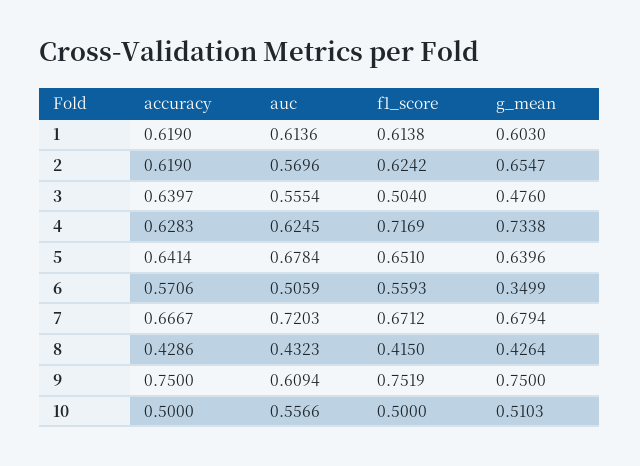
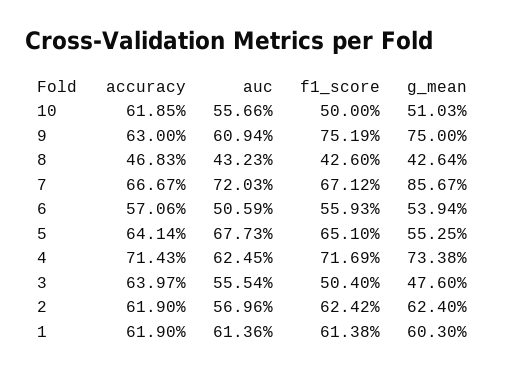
g_mean, 2: 0.6547 -> 0.624
accuracy, 4: 0.6283 -> 0.7143
auc, 5: 0.6784 -> 0.6773
g_mean, 5: 0.6396 -> 0.5525
g_mean, 6: 0.3499 -> 0.5394
g_mean, 7: 0.6794 -> 0.8567
accuracy, 8: 0.4286 -> 0.4683
f1_score, 8: 0.415 -> 0.426
accuracy, 9: 0.75 -> 0.63
accuracy, 10: 0.5 -> 0.6185

